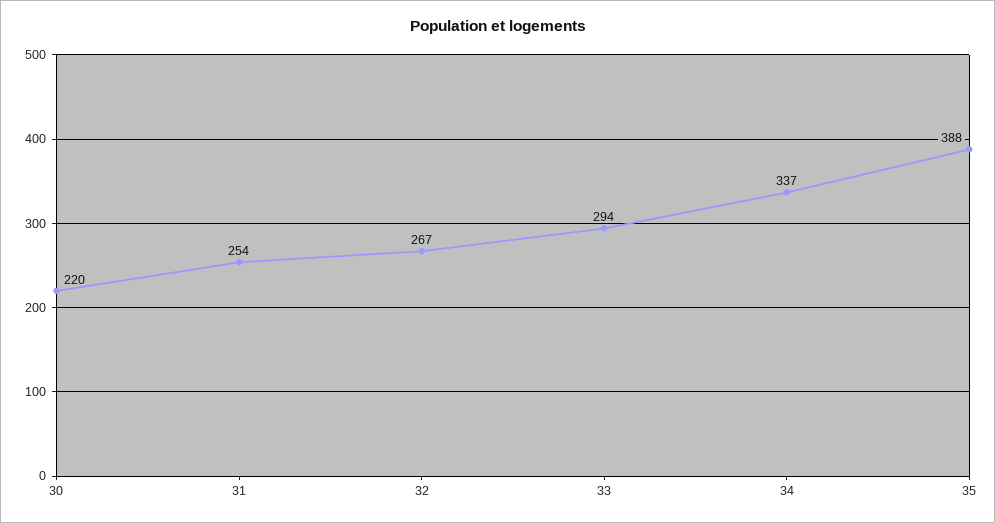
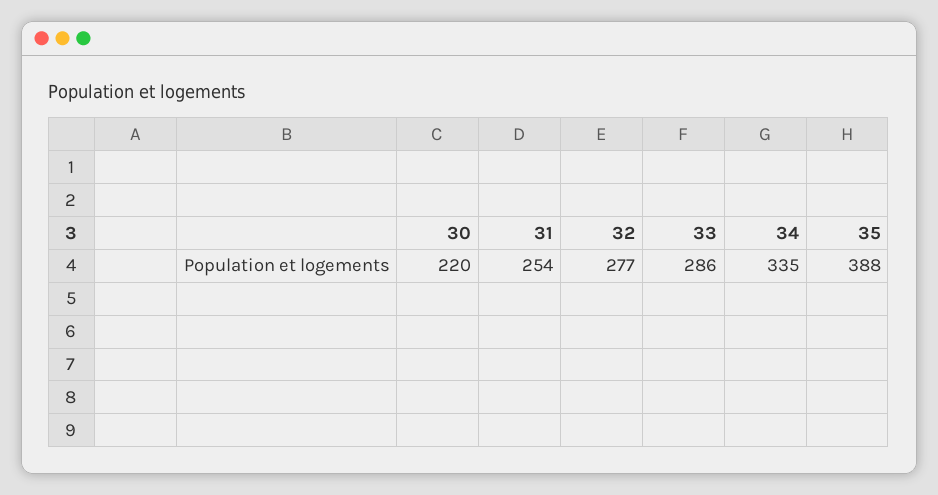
32: 267 -> 277
33: 294 -> 286
34: 337 -> 335

